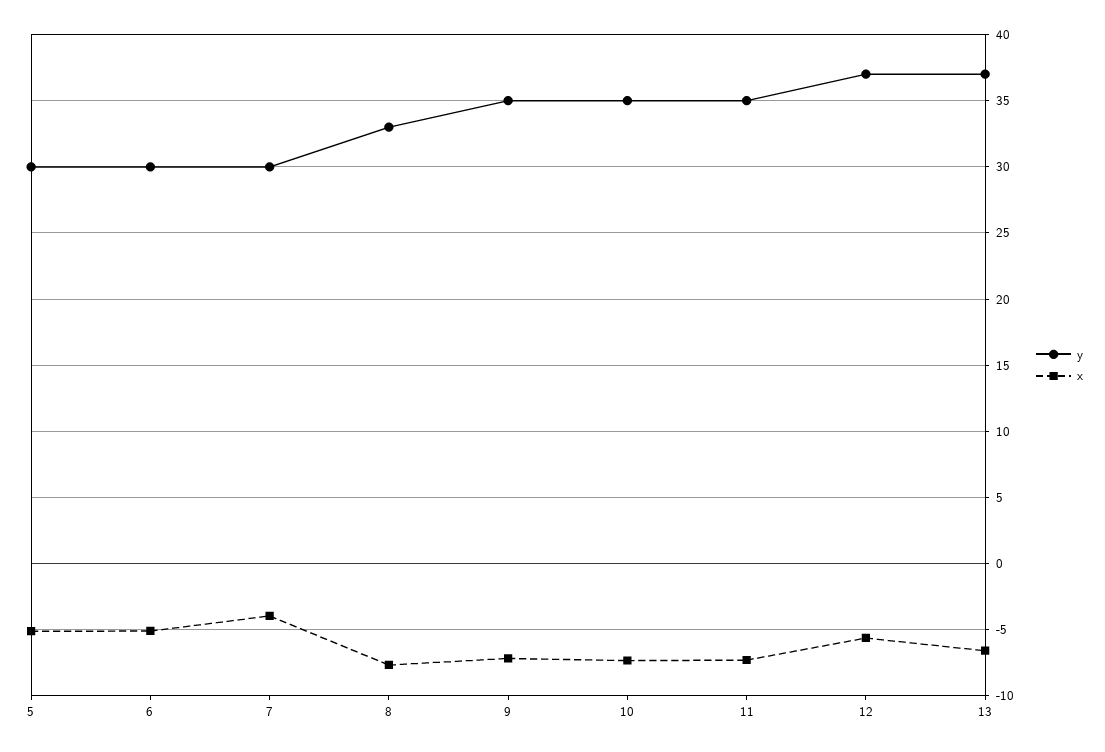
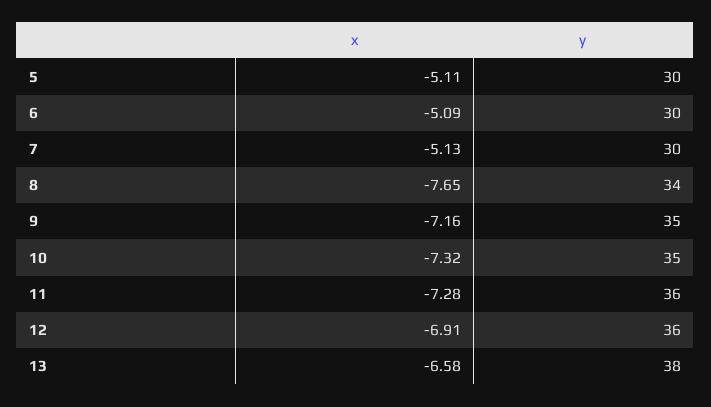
x, 7: -4 -> -5.13
y, 8: 33 -> 34
y, 11: 35 -> 36
y, 12: 37 -> 36
x, 12: -5.5 -> -6.91
y, 13: 37 -> 38

